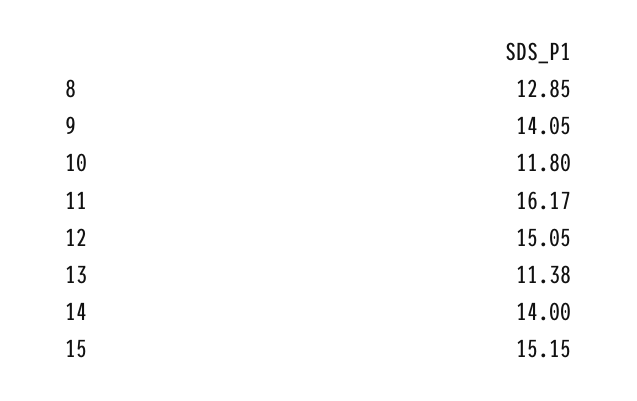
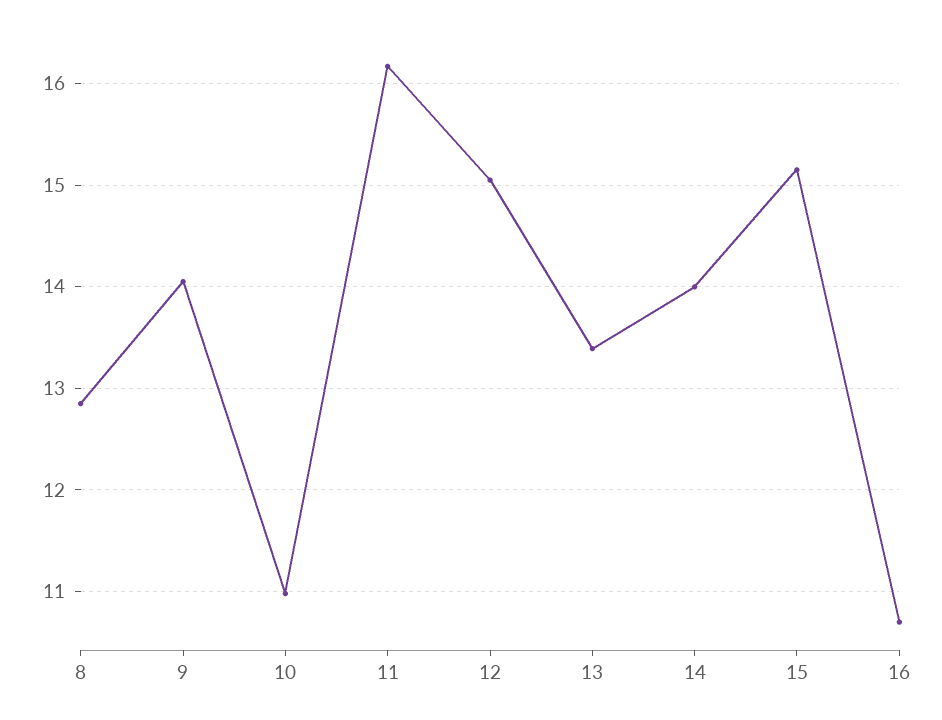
10: 11.8 -> 11
13: 11.38 -> 13.4
16: none -> 10.7

